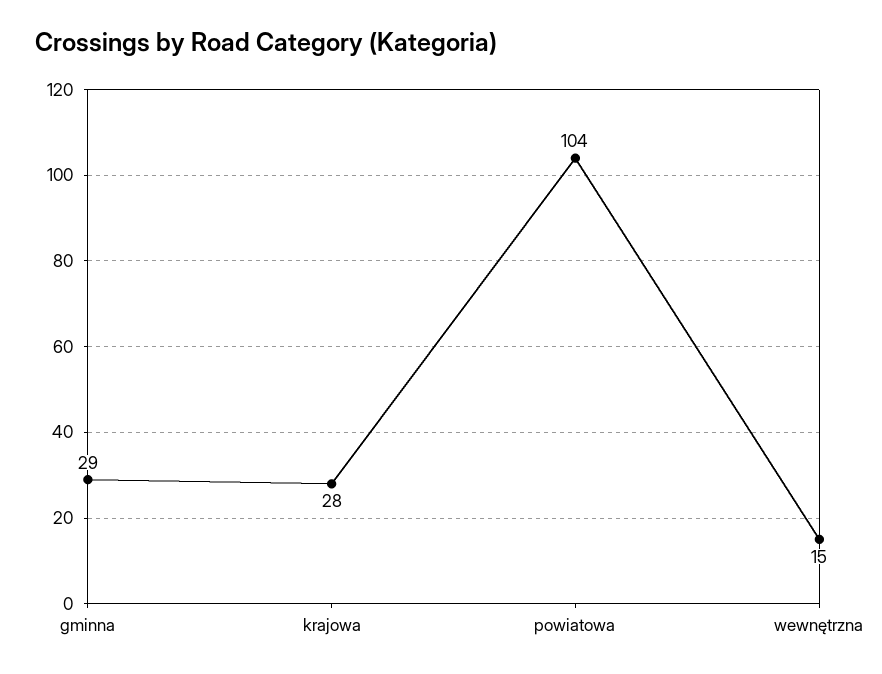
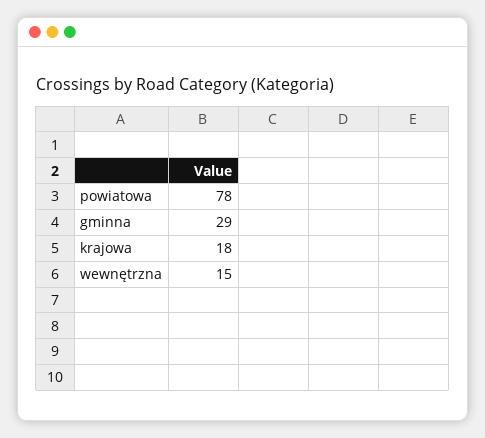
krajowa: 28 -> 18
powiatowa: 104 -> 78

